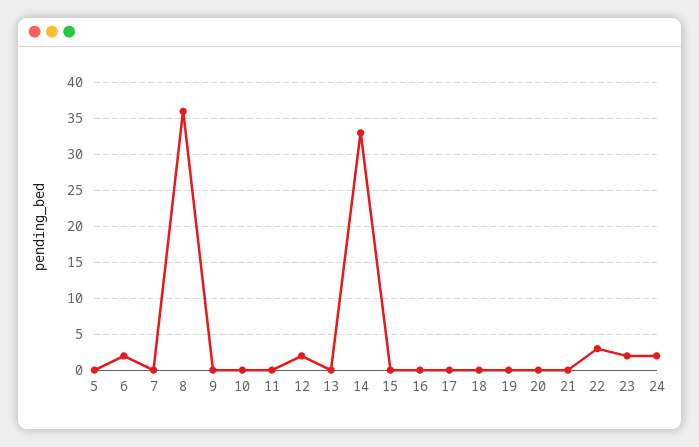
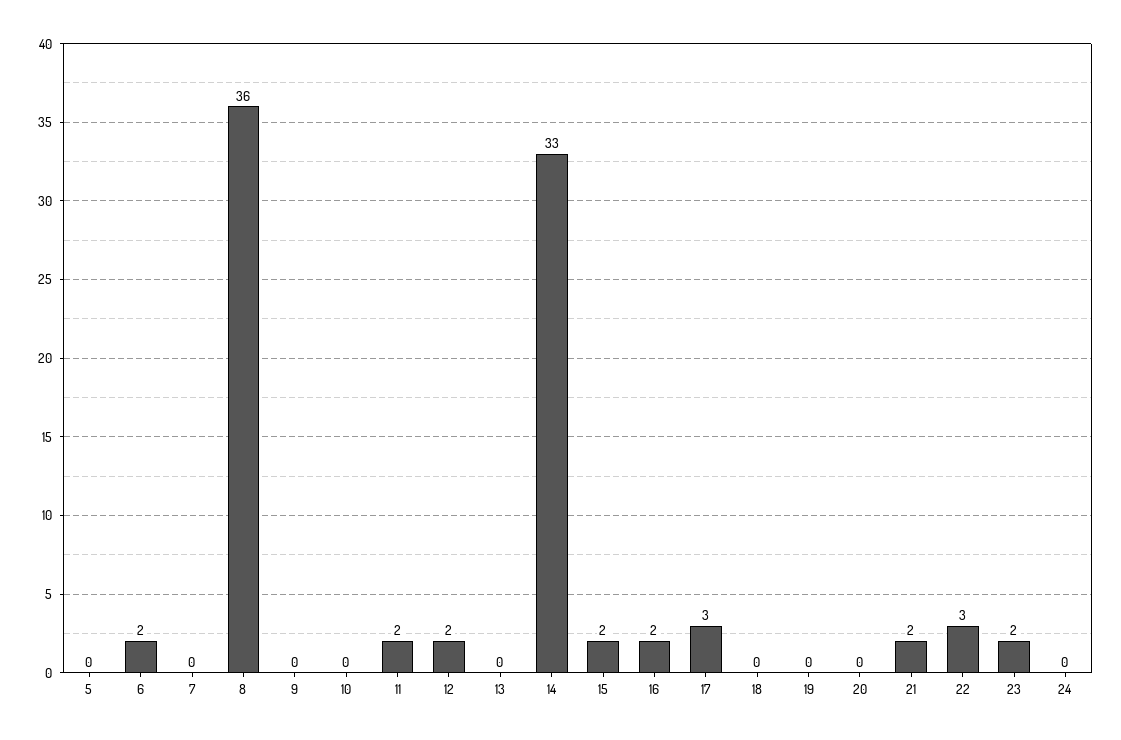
11: 0 -> 2
15: 0 -> 2
16: 0 -> 2
17: 0 -> 3
21: 0 -> 2
24: 2 -> 0

